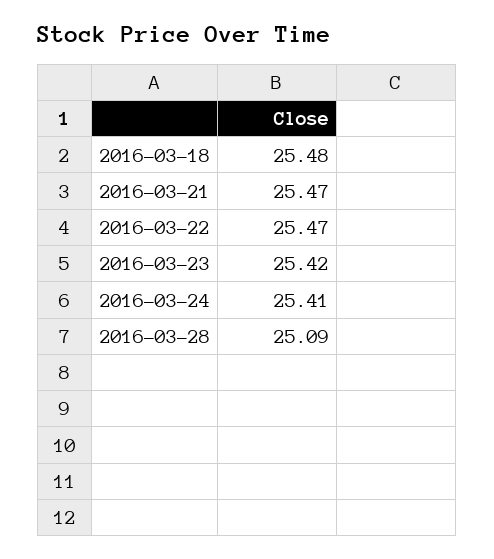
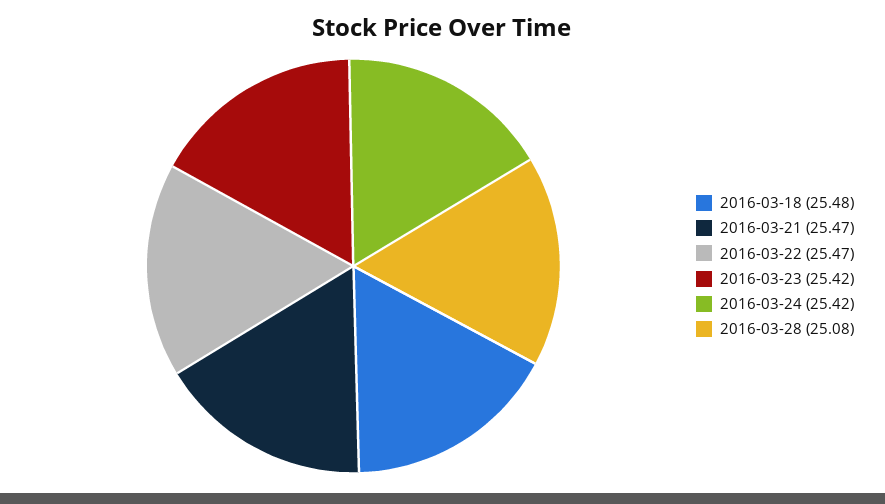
2016-03-24: 25.41 -> 25.42
2016-03-28: 25.09 -> 25.08

